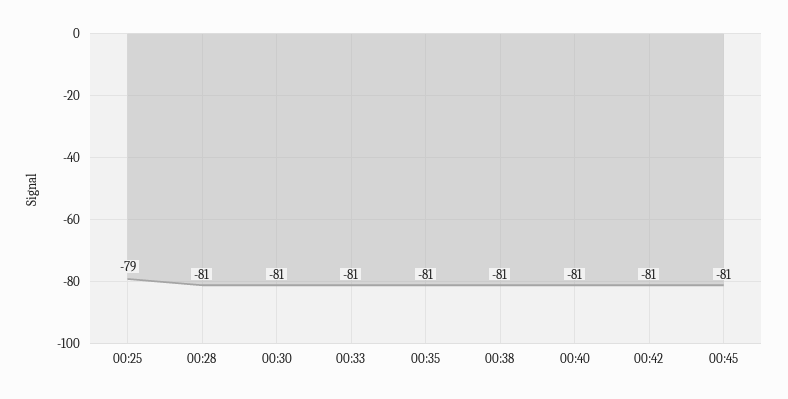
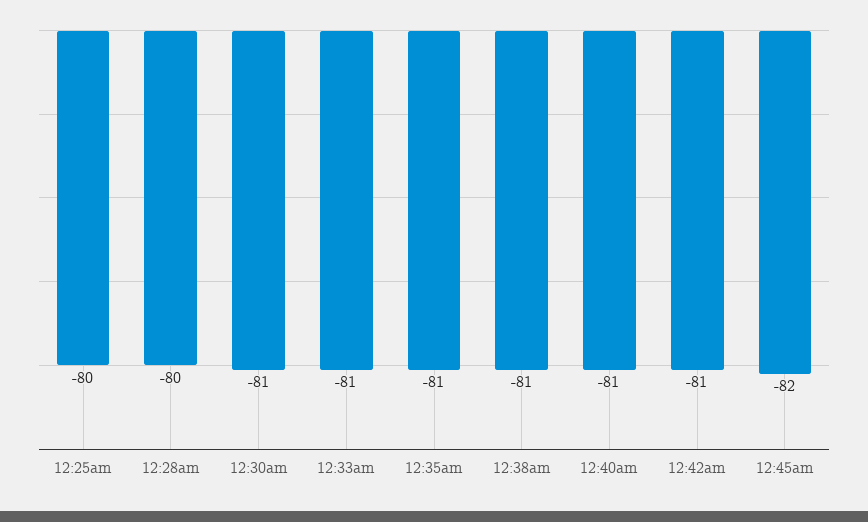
00:25: -79 -> -80
00:28: -81 -> -80
00:45: -81 -> -82

